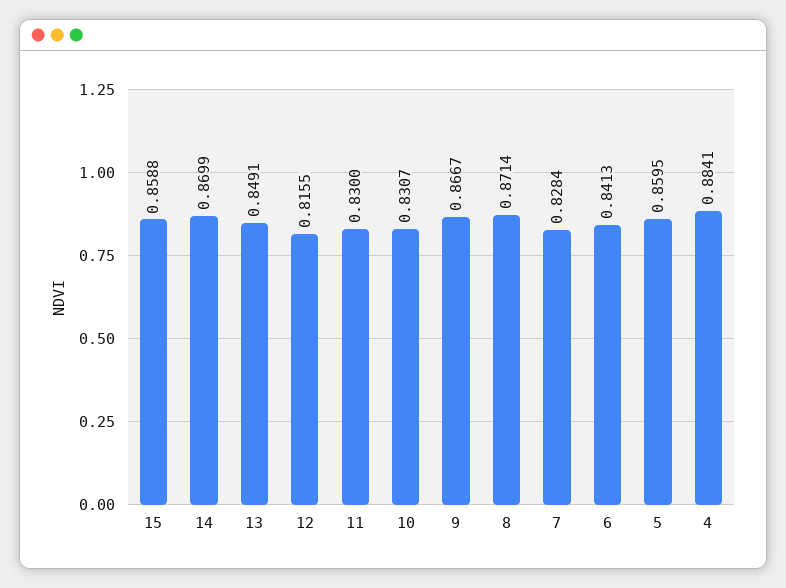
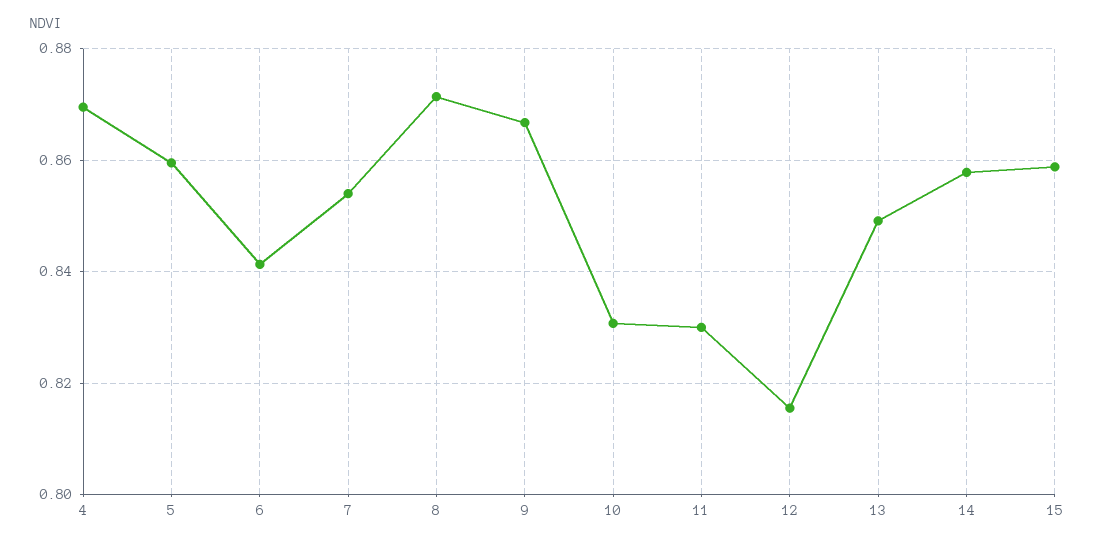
14: 0.8699 -> 0.858
7: 0.8284 -> 0.854
4: 0.8841 -> 0.87

